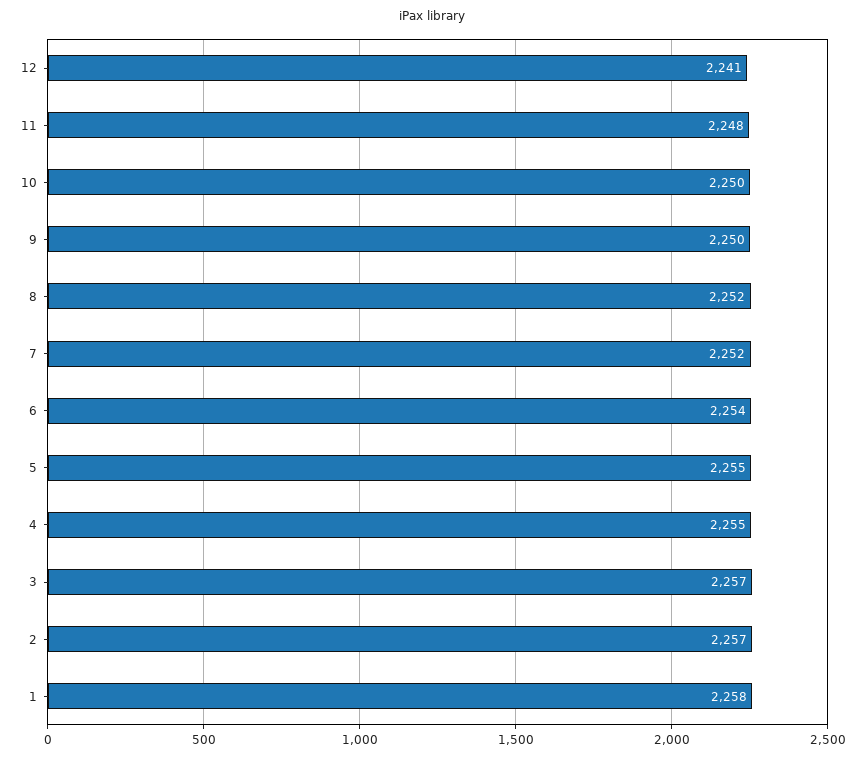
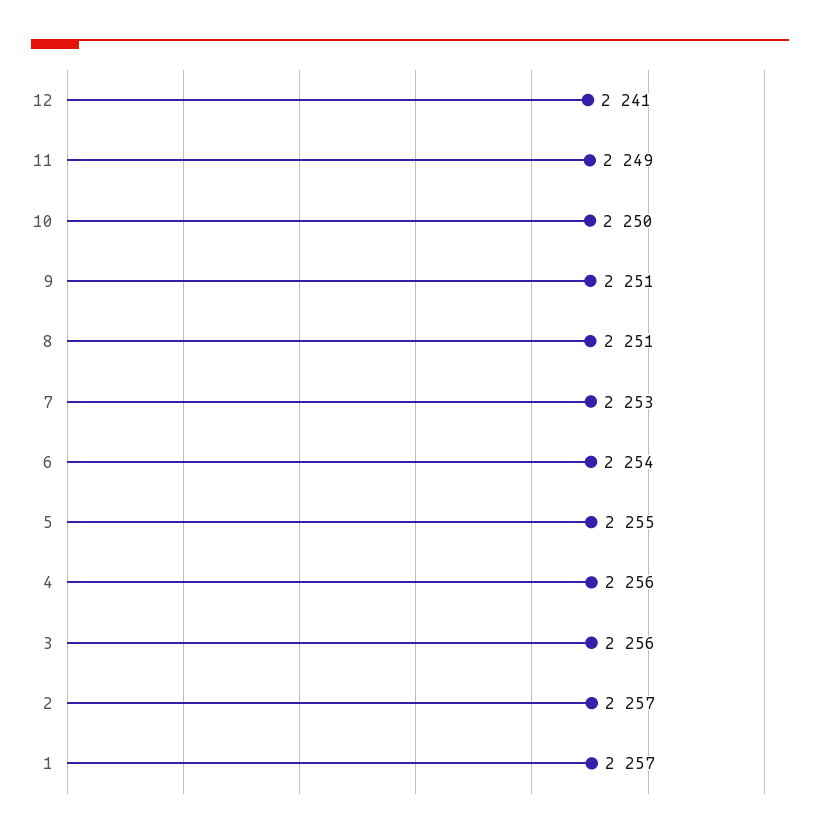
11: 2248 -> 2249
9: 2250 -> 2251
8: 2252 -> 2251
7: 2252 -> 2253
4: 2255 -> 2256
3: 2257 -> 2256
1: 2258 -> 2257

